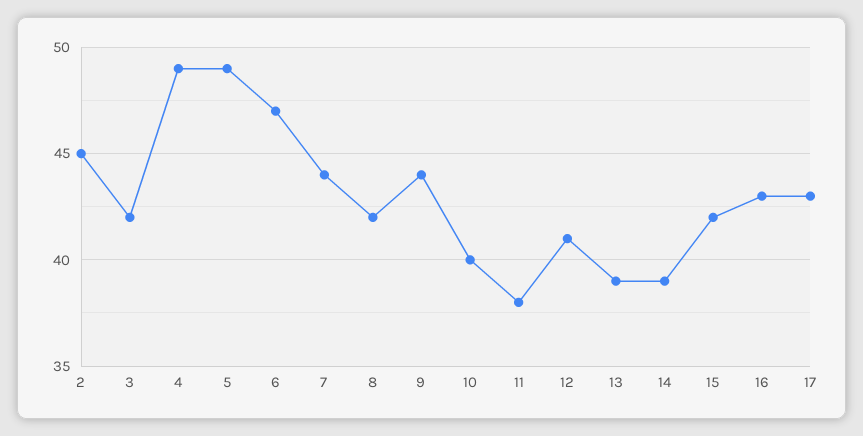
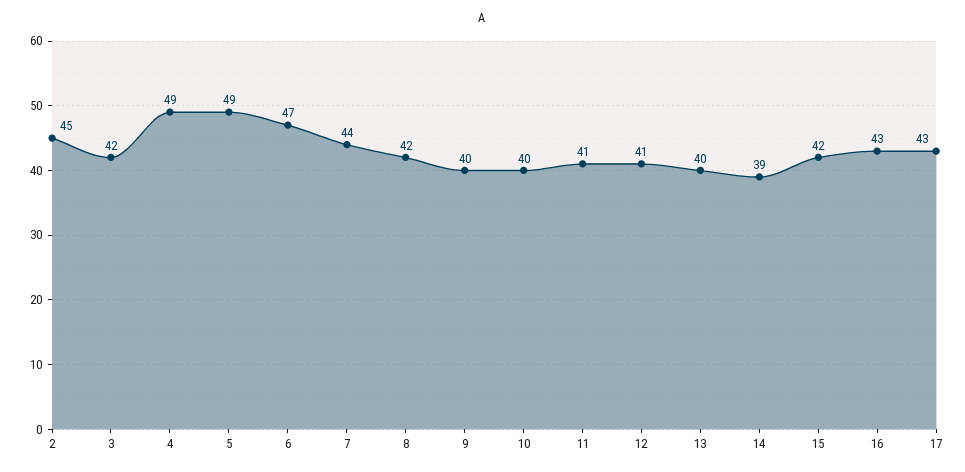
9: 44 -> 40
11: 38 -> 41
13: 39 -> 40

